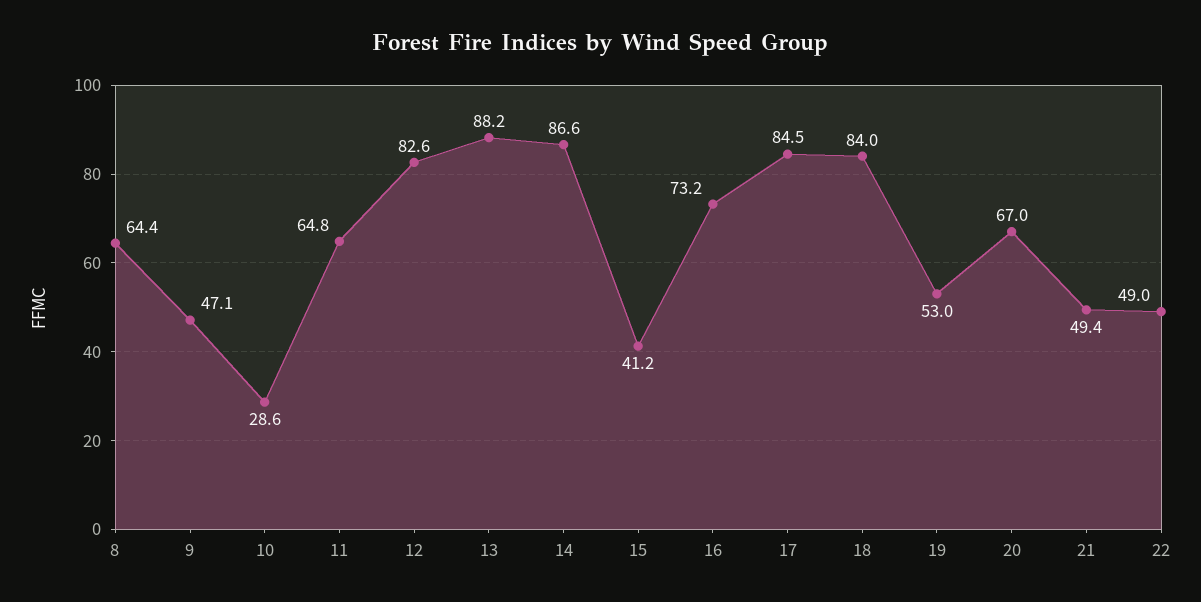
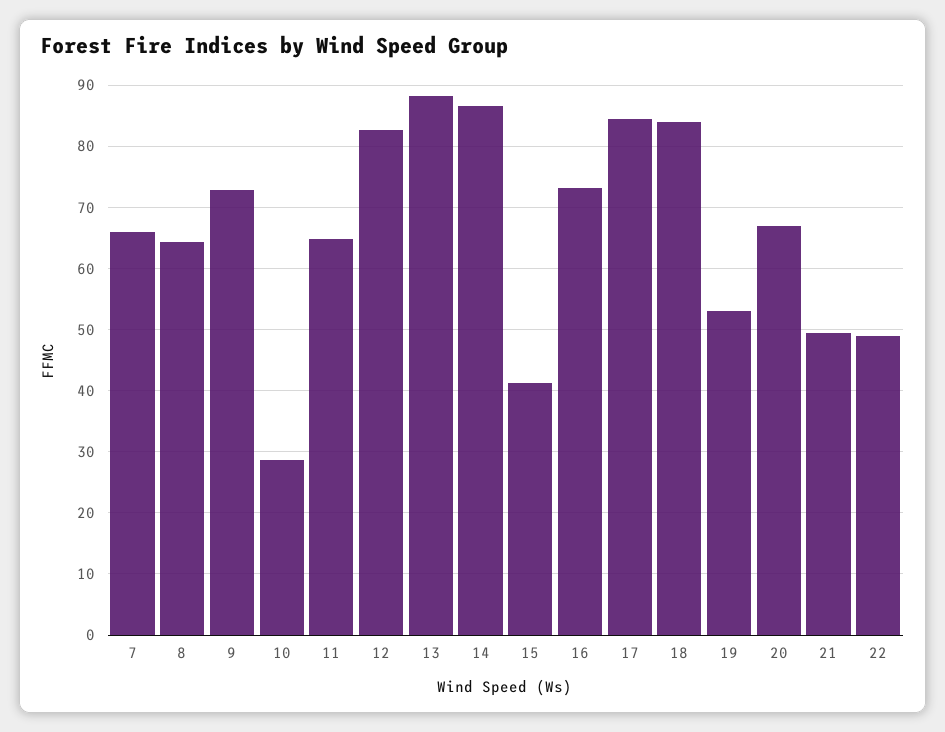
9: 47.1 -> 73
7: none -> 66

